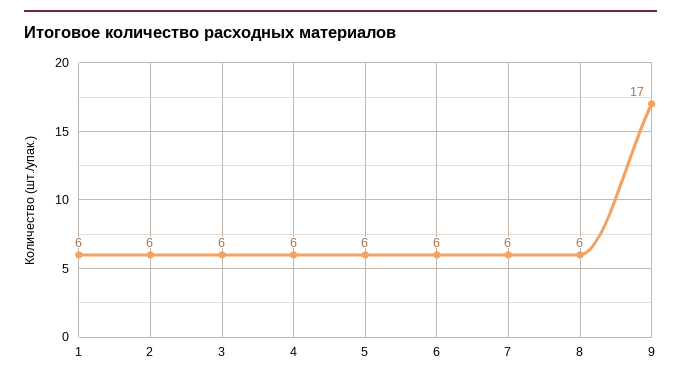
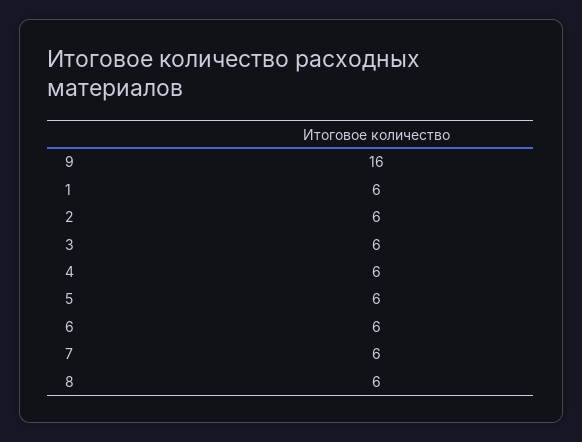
9: 17 -> 16

